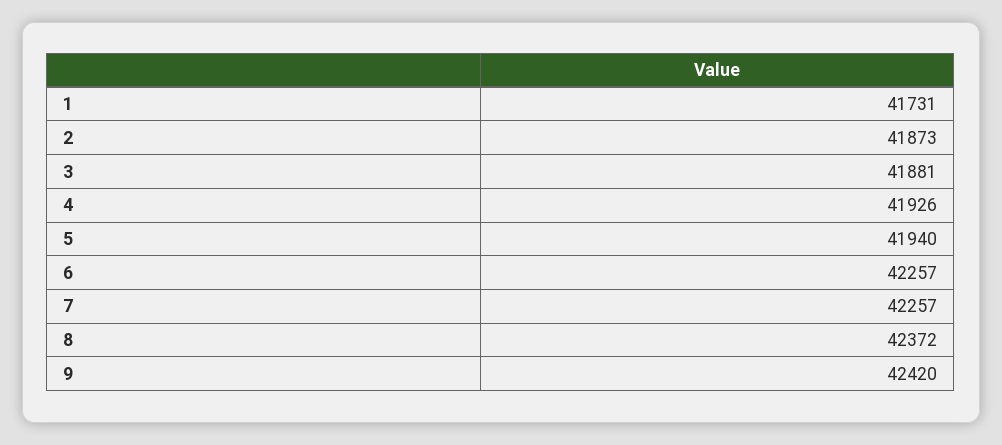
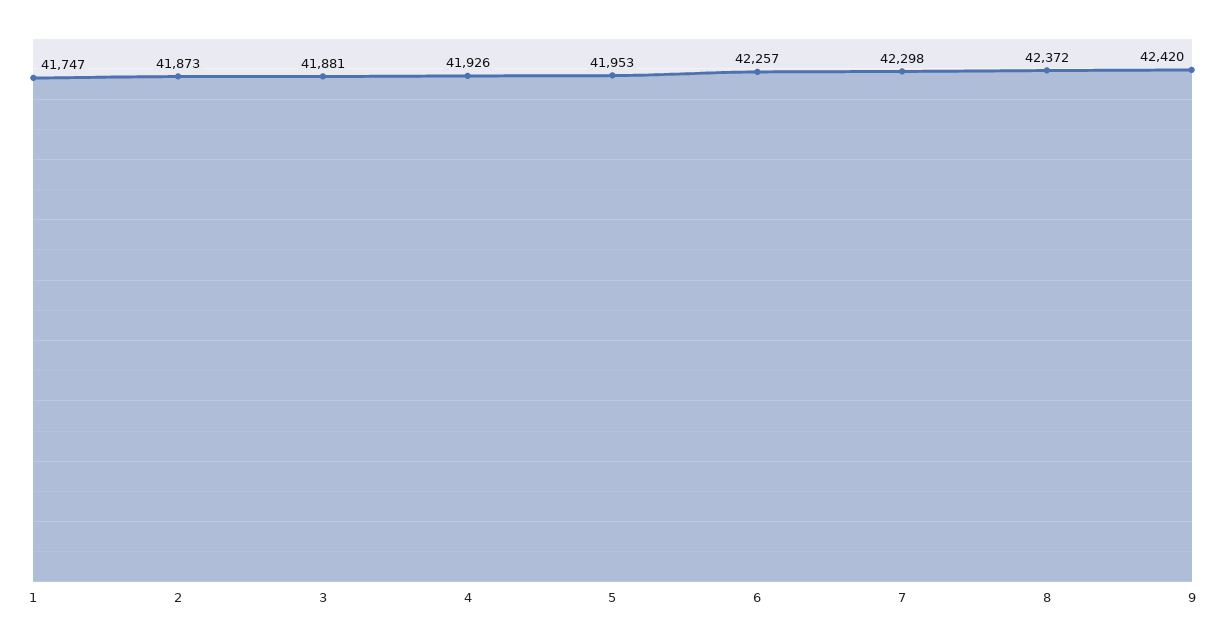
1: 41731 -> 41747
5: 41940 -> 41953
7: 42257 -> 42298

